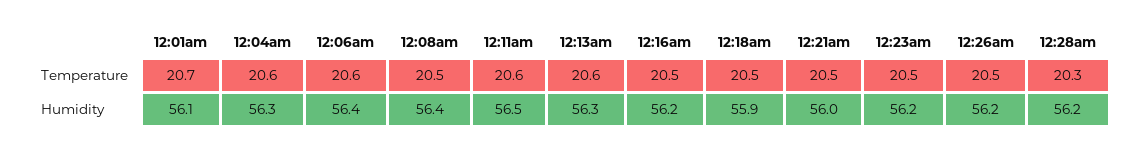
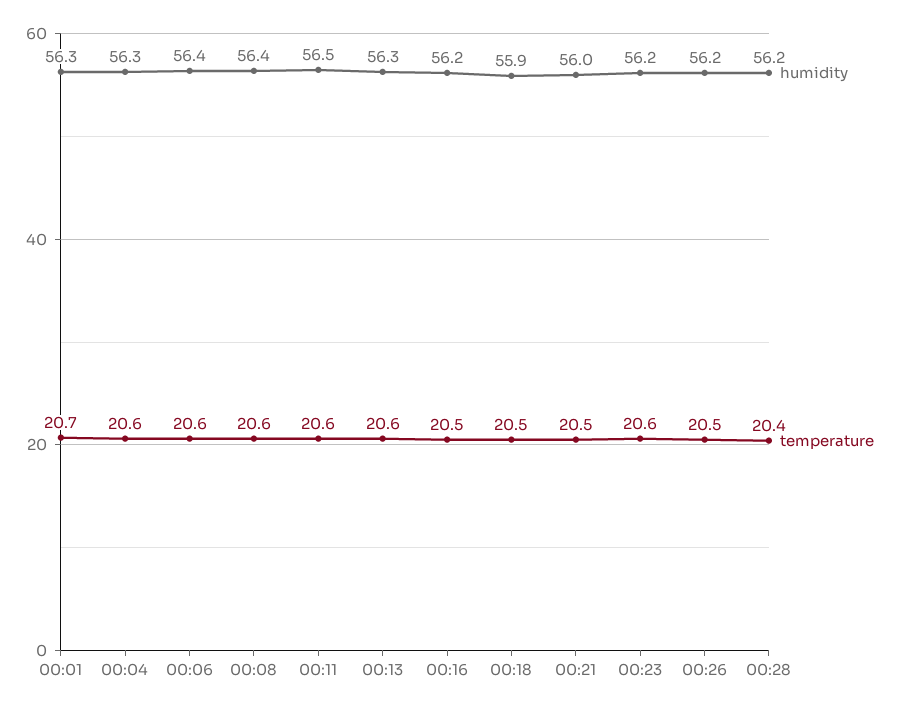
Temperature, 12:08am: 20.5 -> 20.6
Temperature, 12:23am: 20.5 -> 20.6
Temperature, 12:28am: 20.3 -> 20.4
Humidity, 12:01am: 56.1 -> 56.3

